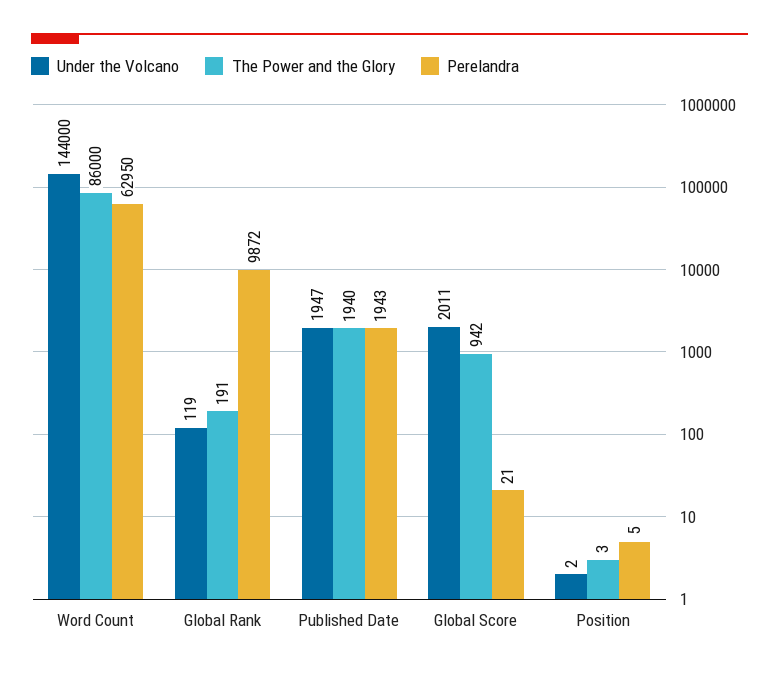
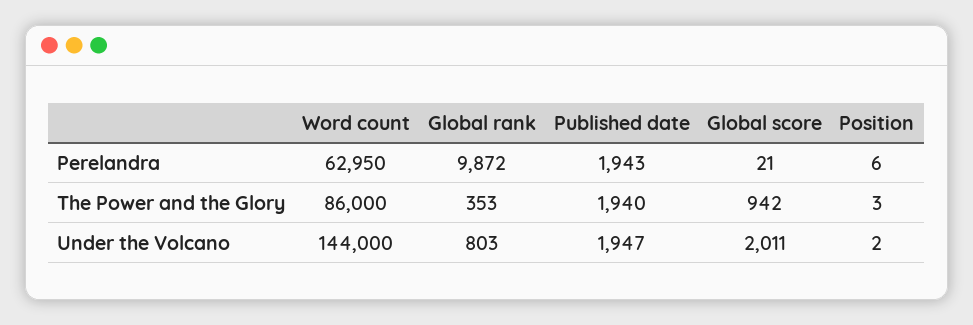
Under the Volcano, Global Rank: 119 -> 803
The Power and the Glory, Global Rank: 191 -> 353
Perelandra, Position: 5 -> 6

